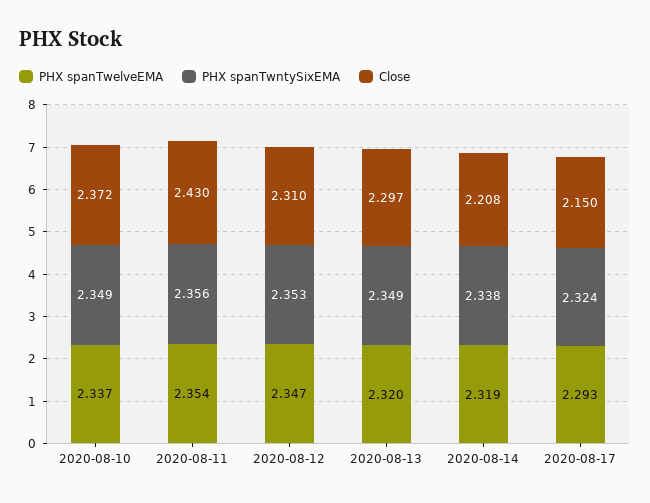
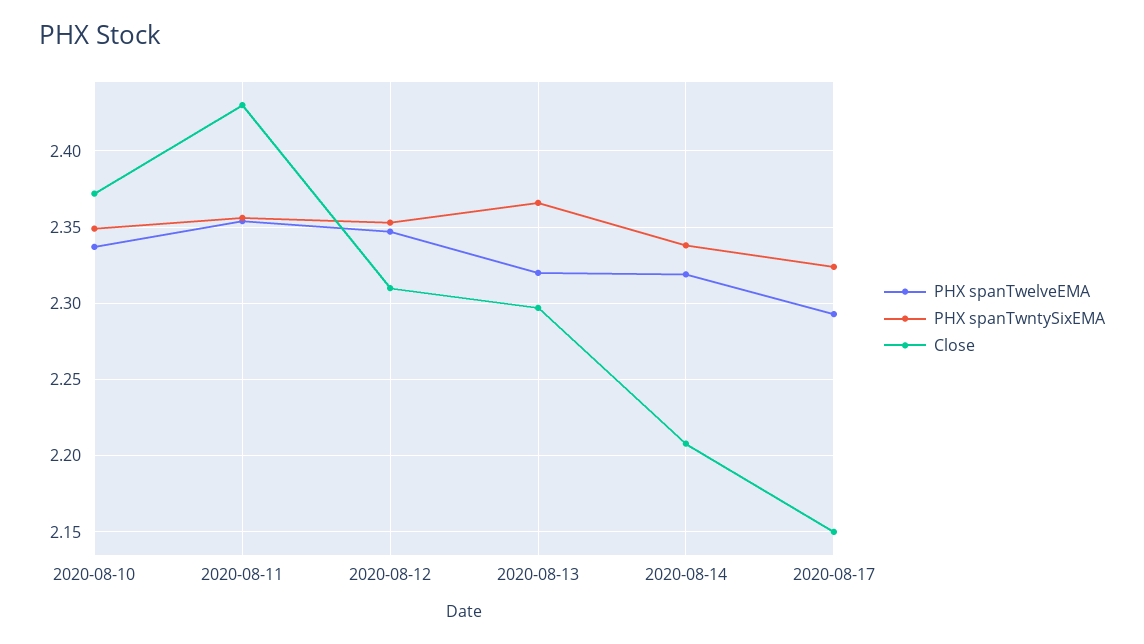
PHX spanTwntySixEMA, 2020-08-13: 2.349 -> 2.365

